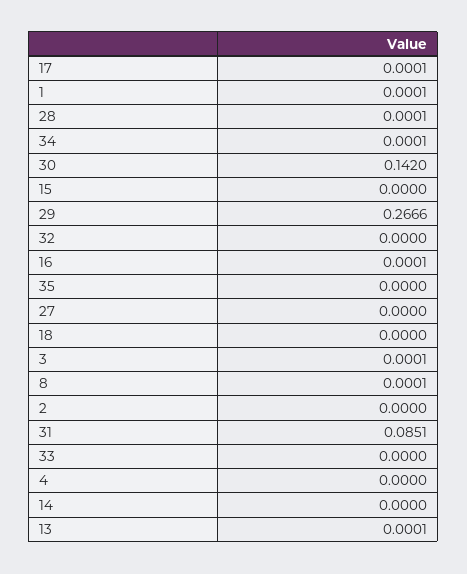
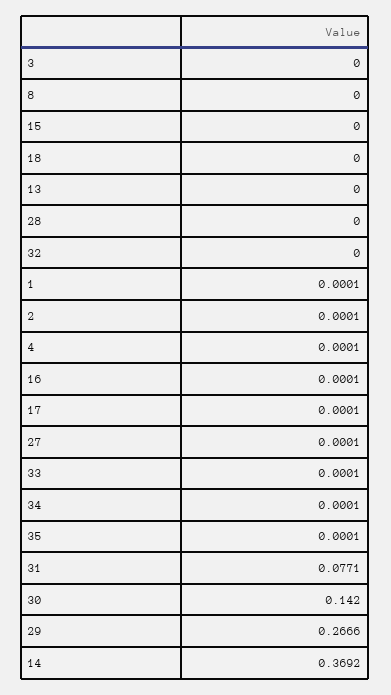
28: 0.0001 -> 0
35: 0 -> 0.0001
27: 0 -> 0.0001
3: 0.0001 -> 0
8: 0.0001 -> 0
2: 0 -> 0.0001
31: 0.0851 -> 0.0771
33: 0 -> 0.0001
4: 0 -> 0.0001
14: 0 -> 0.3692
13: 0.0001 -> 0

